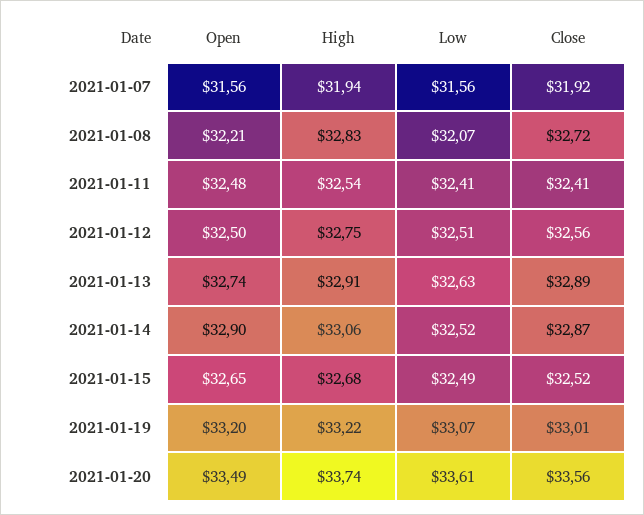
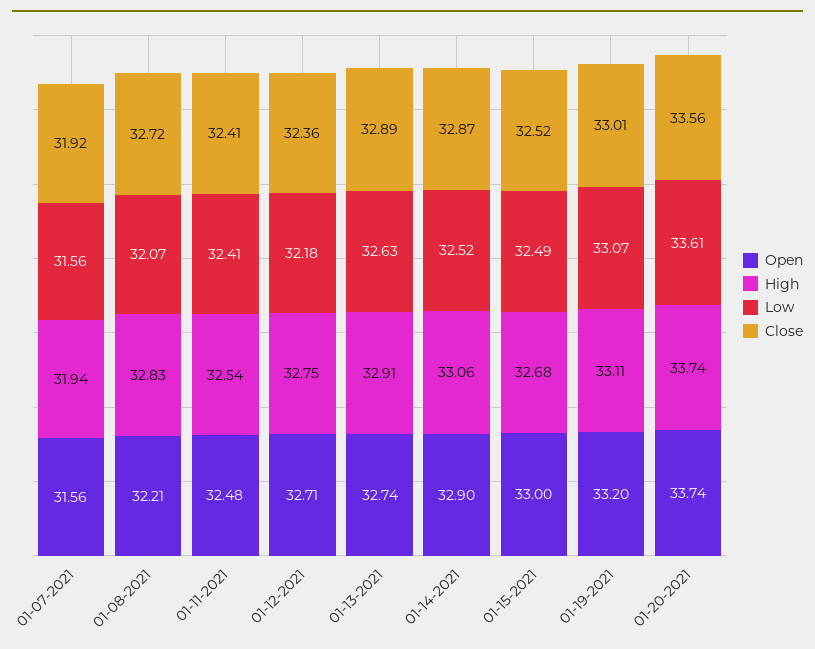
Open, 2021-01-12: 32.5 -> 32.71
Low, 2021-01-12: 32.51 -> 32.18
Close, 2021-01-12: 32.56 -> 32.36
Open, 2021-01-15: 32.65 -> 33
High, 2021-01-19: 33.22 -> 33.11
Open, 2021-01-20: 33.49 -> 33.74

